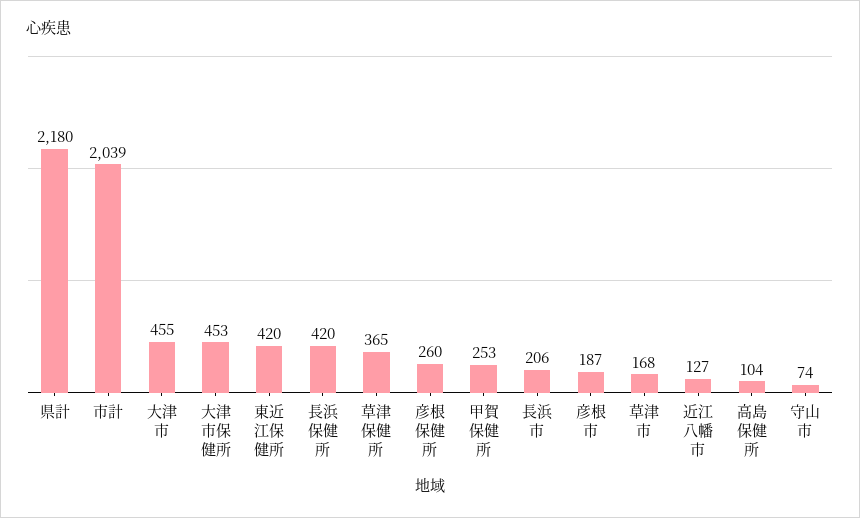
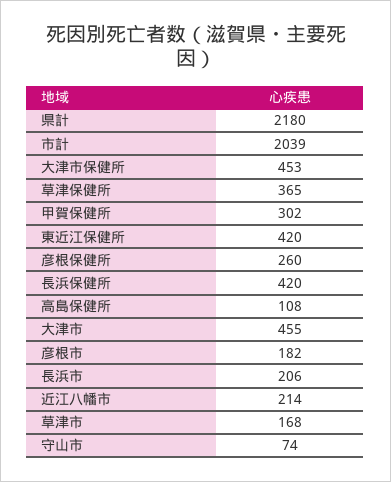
甲賀保健所: 253 -> 302
彦根市: 187 -> 182
近江八幡市: 127 -> 214
高島保健所: 104 -> 108

